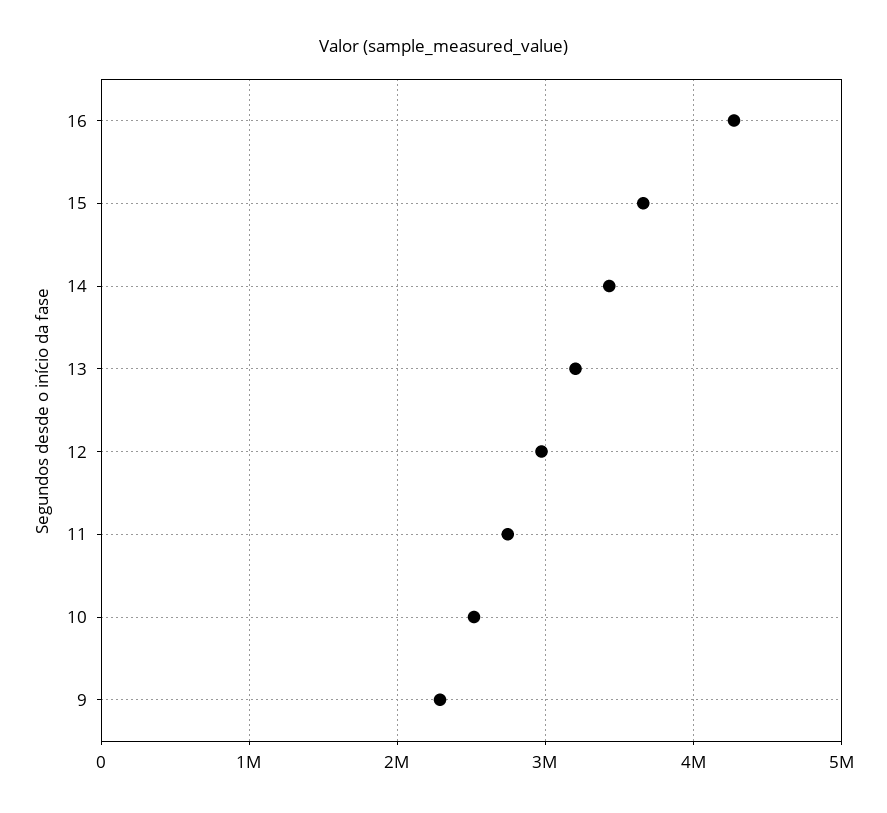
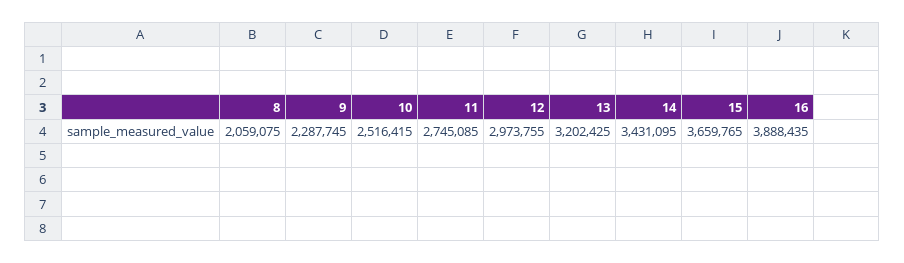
16: 4300000 -> 3888435
8: none -> 2059075

